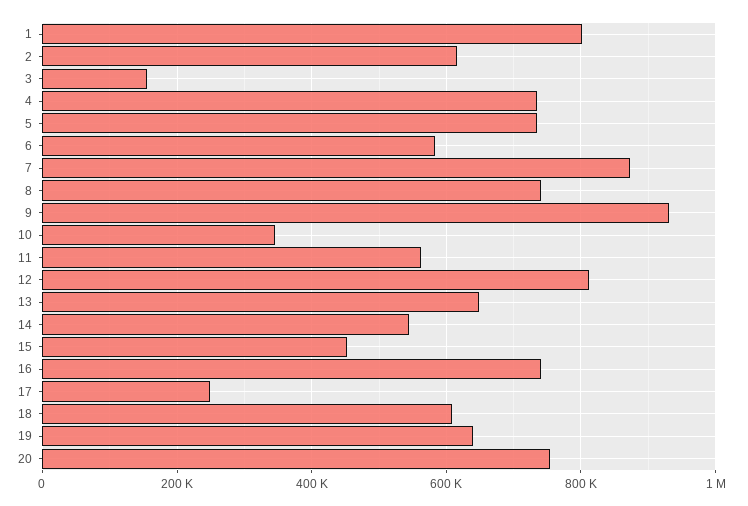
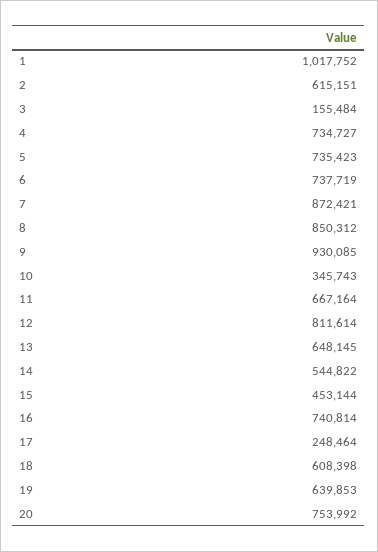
1: 800000 -> 1017752
6: 580000 -> 737719
8: 740000 -> 850312
11: 560000 -> 667164

